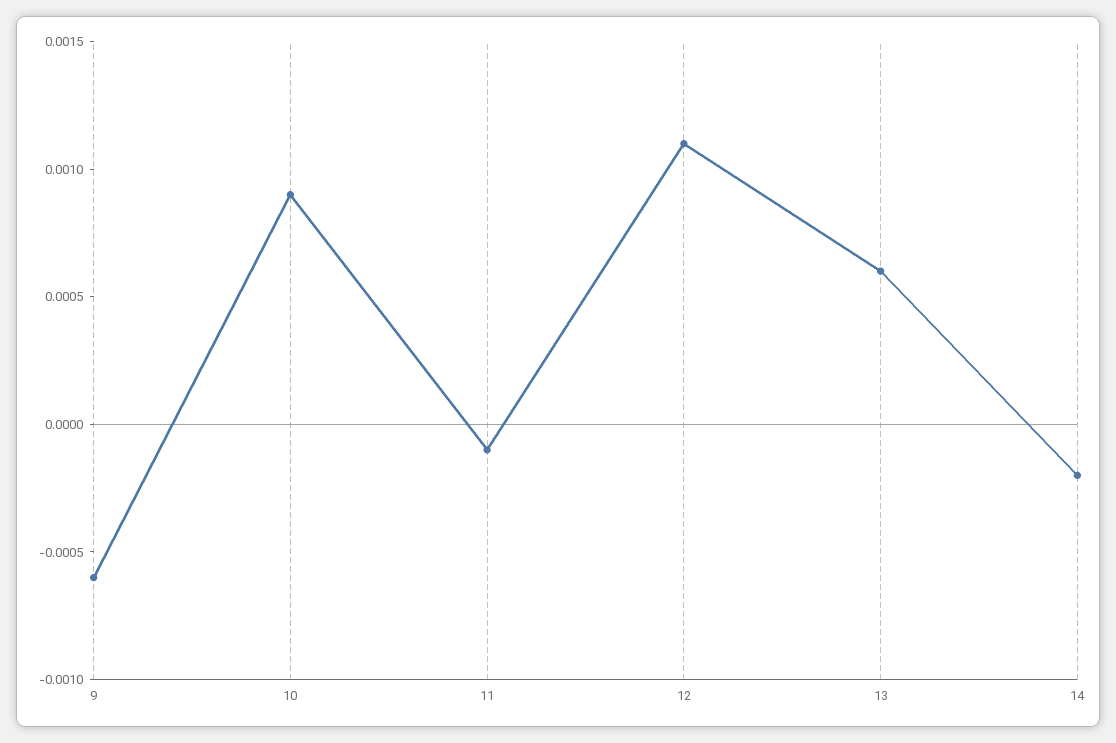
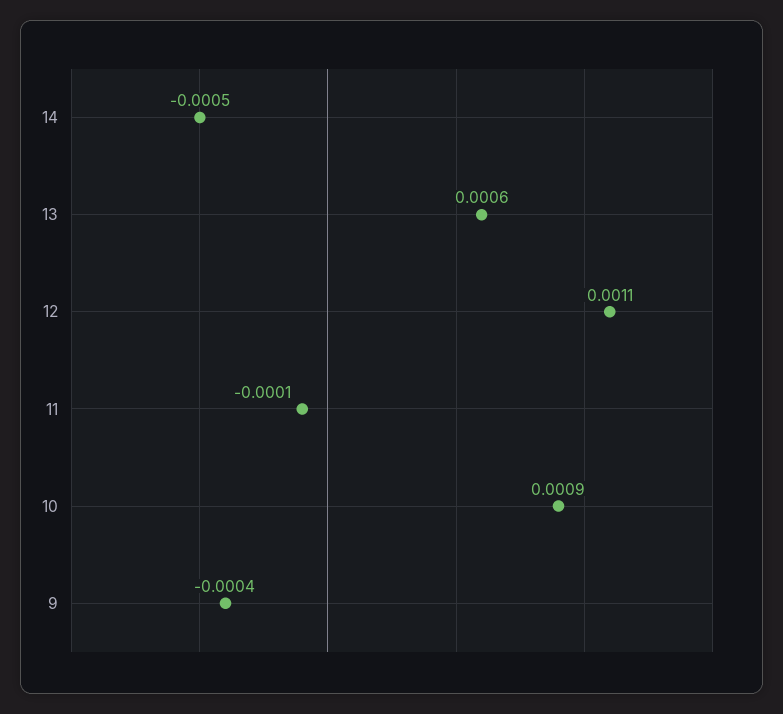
9: -0.0006 -> -0.0004
14: -0.0002 -> -0.0005

